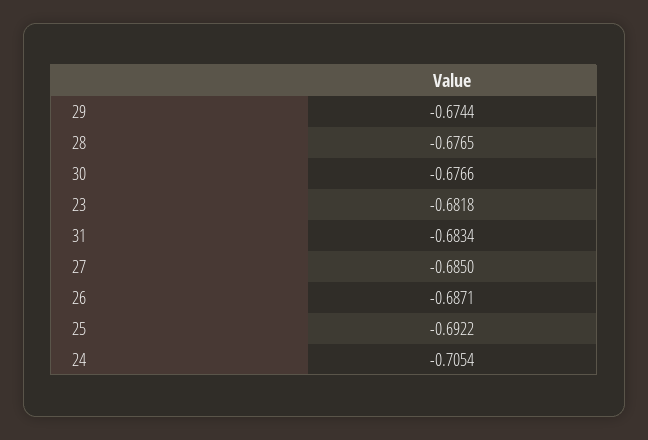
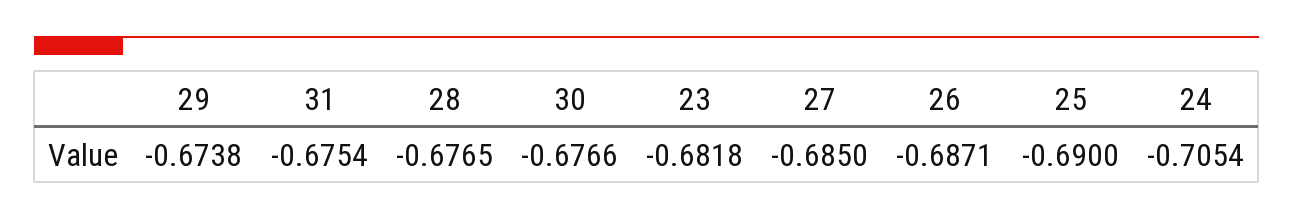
29: -0.6744 -> -0.6738
31: -0.6834 -> -0.6754
25: -0.6922 -> -0.69

